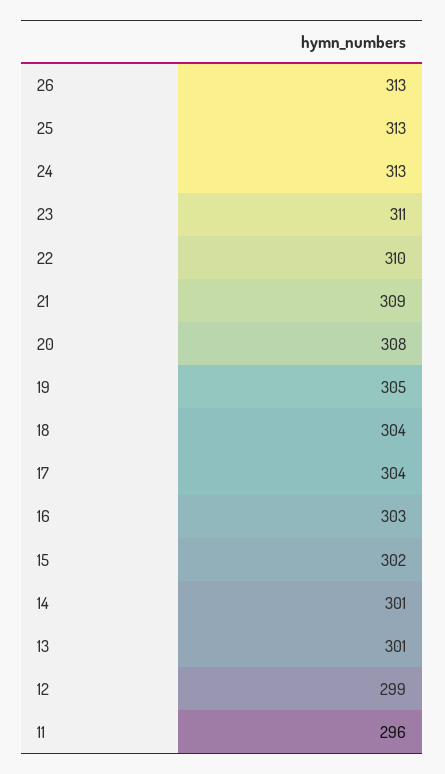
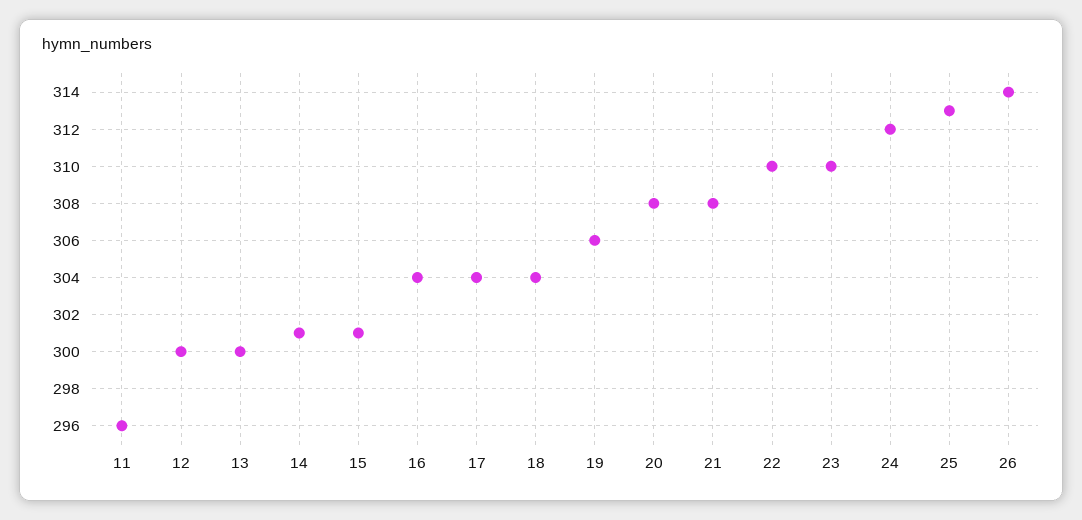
26: 313 -> 314
24: 313 -> 312
23: 311 -> 310
21: 309 -> 308
19: 305 -> 306
16: 303 -> 304
15: 302 -> 301
13: 301 -> 300
12: 299 -> 300

